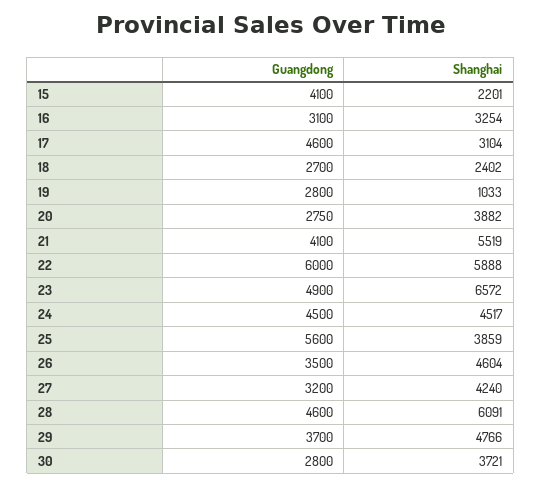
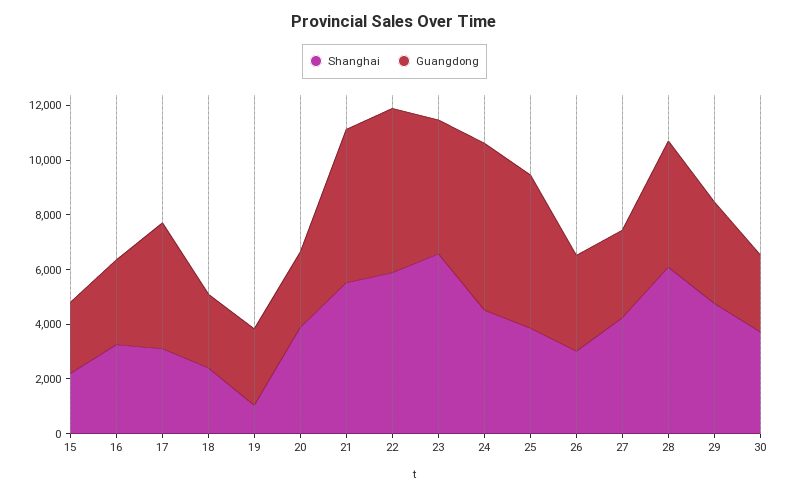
Guangdong, 15: 4100 -> 2500
Guangdong, 21: 4100 -> 5500
Guangdong, 24: 4500 -> 6000
Shanghai, 26: 4604 -> 3000

